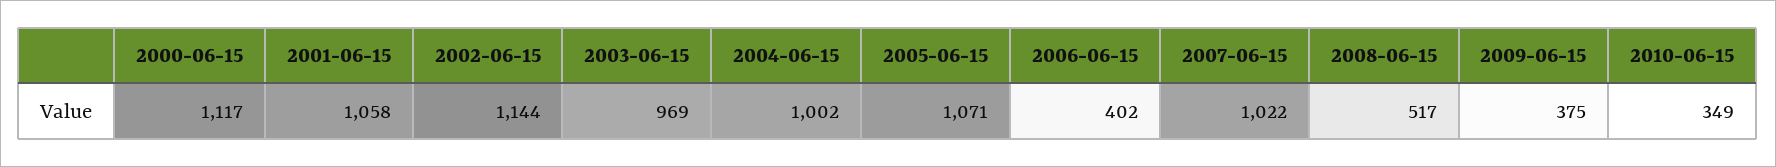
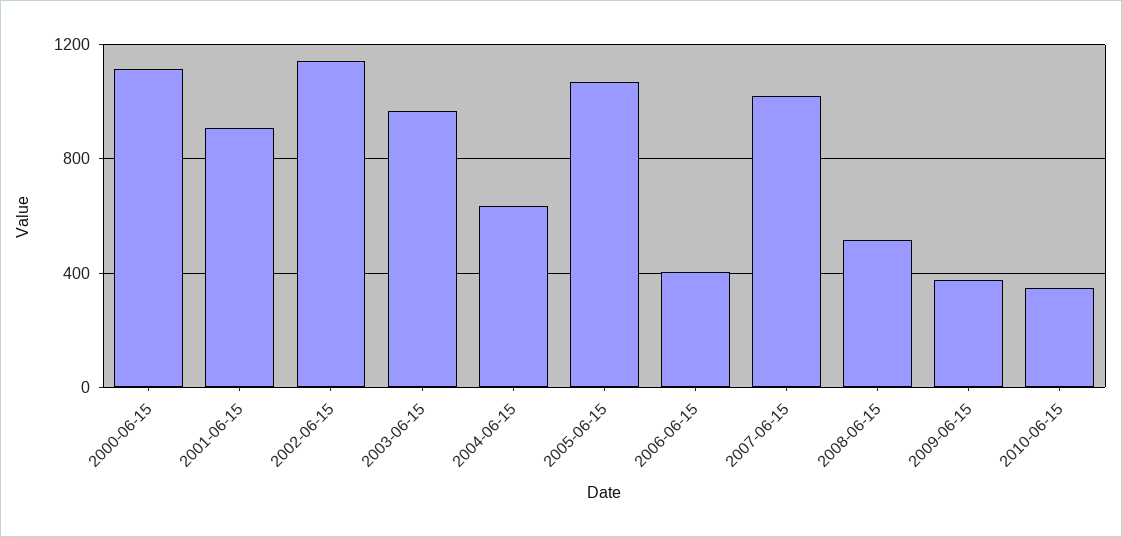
2001-06-15: 1058 -> 900
2004-06-15: 1002 -> 650

